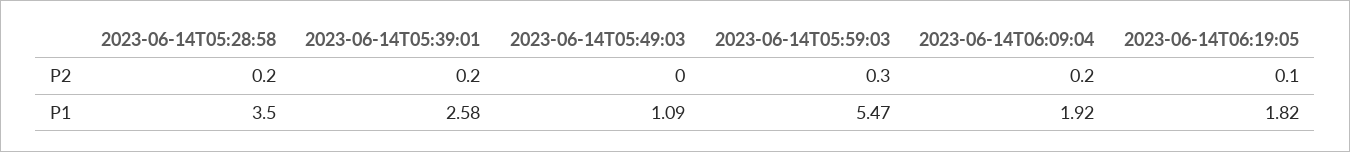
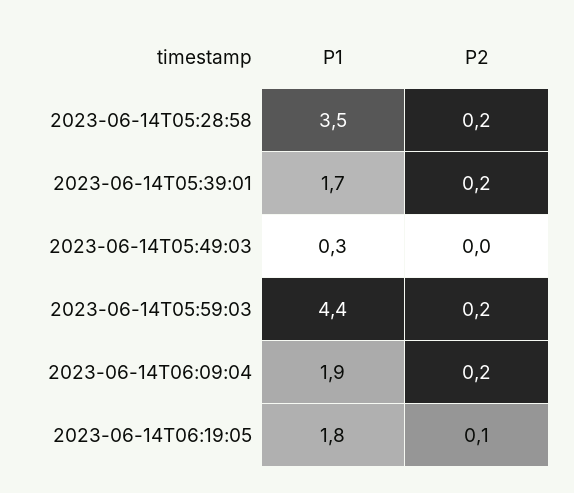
2023-06-14T05:59:03, P2: 0.3 -> 0.2
2023-06-14T05:39:01, P1: 2.58 -> 1.7
2023-06-14T05:49:03, P1: 1.09 -> 0.3
2023-06-14T05:59:03, P1: 5.47 -> 4.4

